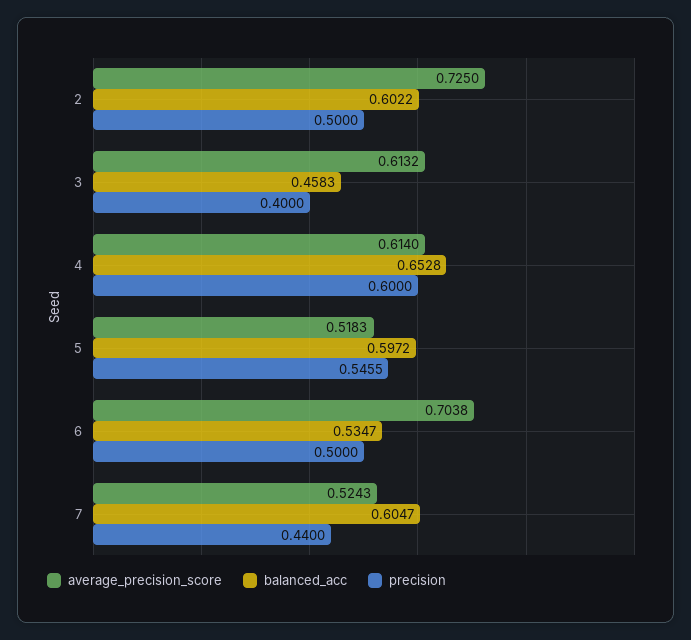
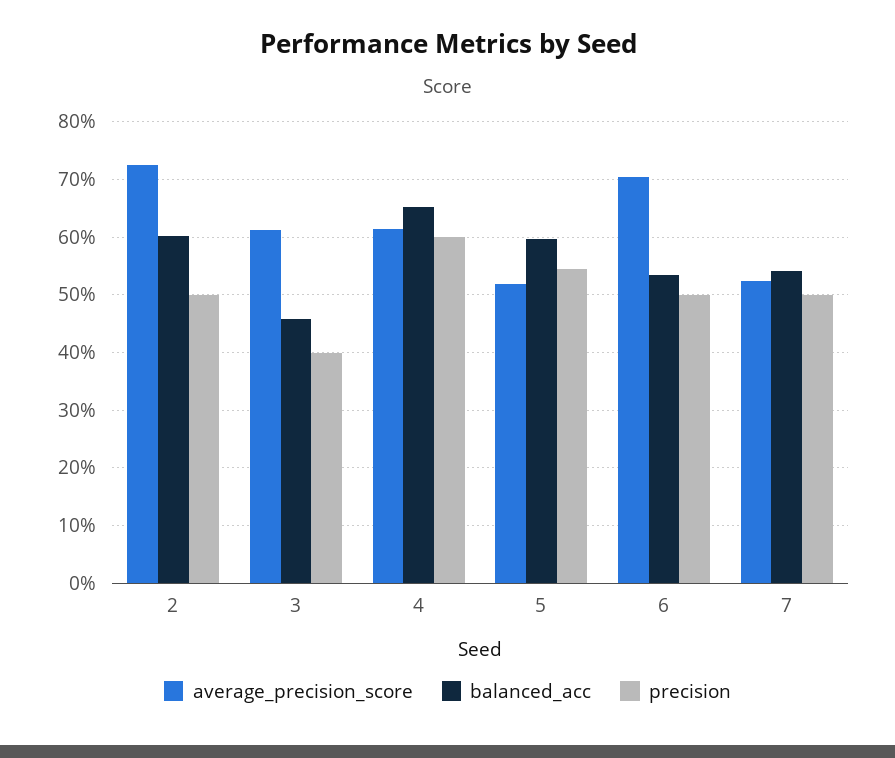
balanced_acc, 7: 0.6047 -> 0.54
precision, 7: 0.44 -> 0.5

